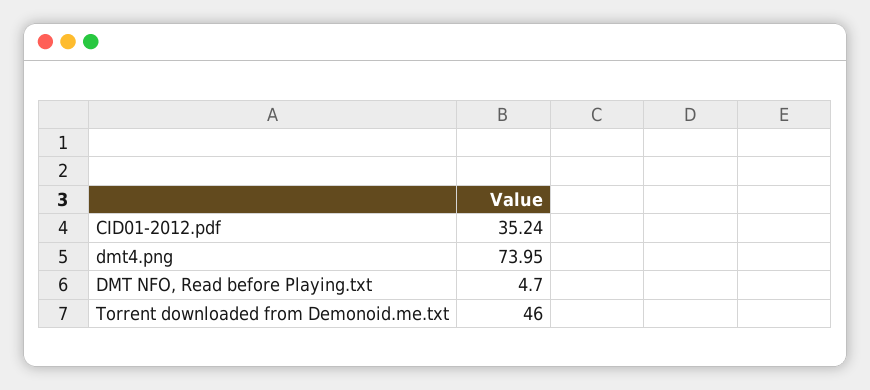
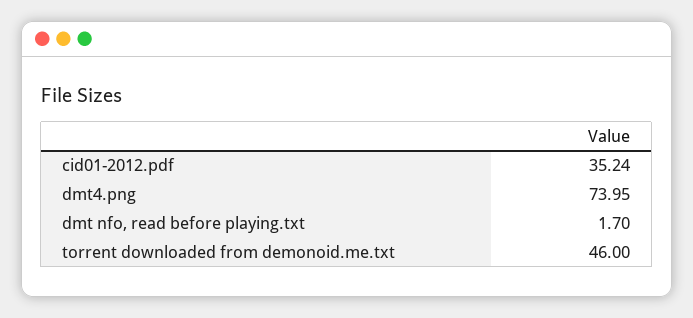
DMT NFO, Read before Playing.txt: 4.7 -> 1.7

